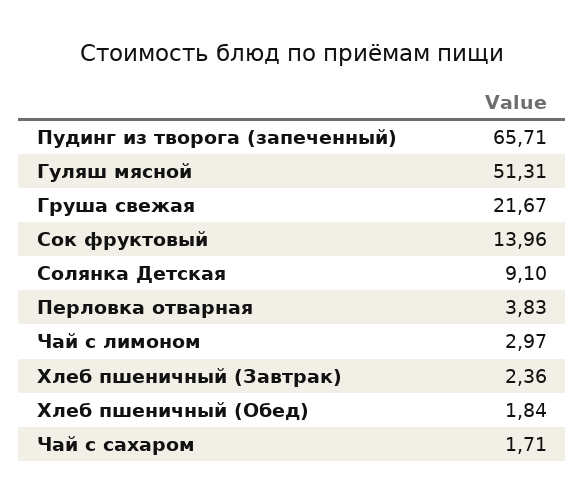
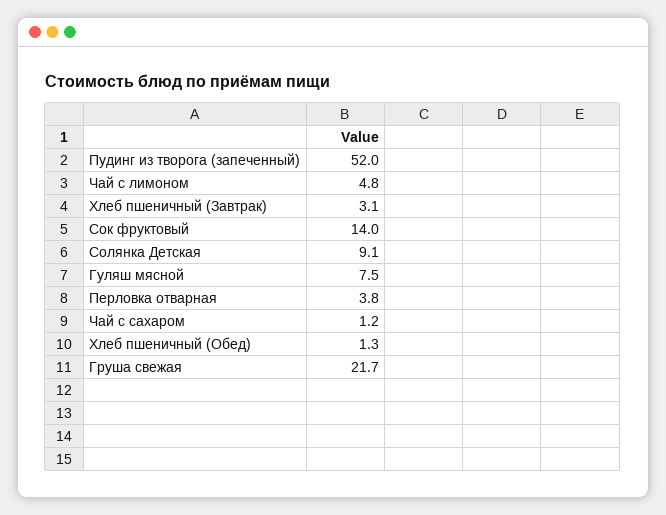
Пудинг из творога (запеченный): 65.71 -> 52
Гуляш мясной: 51.31 -> 7.5
Чай с лимоном: 2.97 -> 4.8
Хлеб пшеничный (Завтрак): 2.36 -> 3.1
Хлеб пшеничный (Обед): 1.84 -> 1.3
Чай с сахаром: 1.71 -> 1.2

